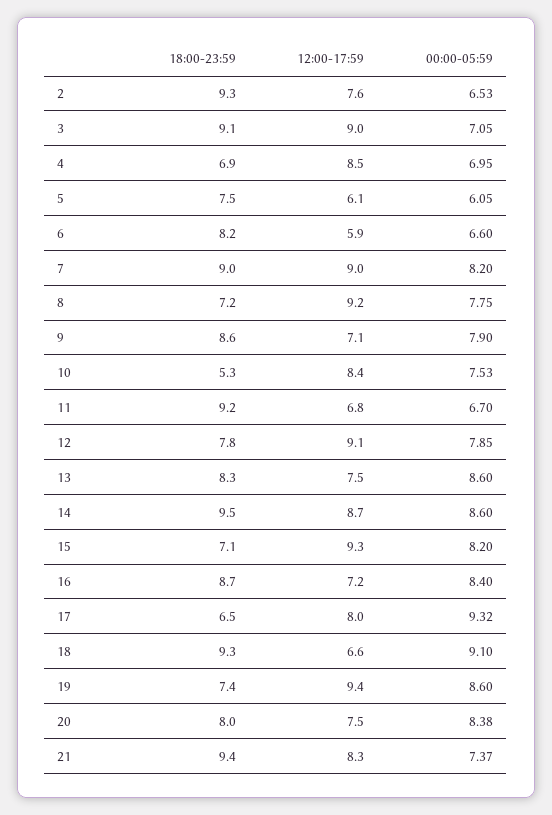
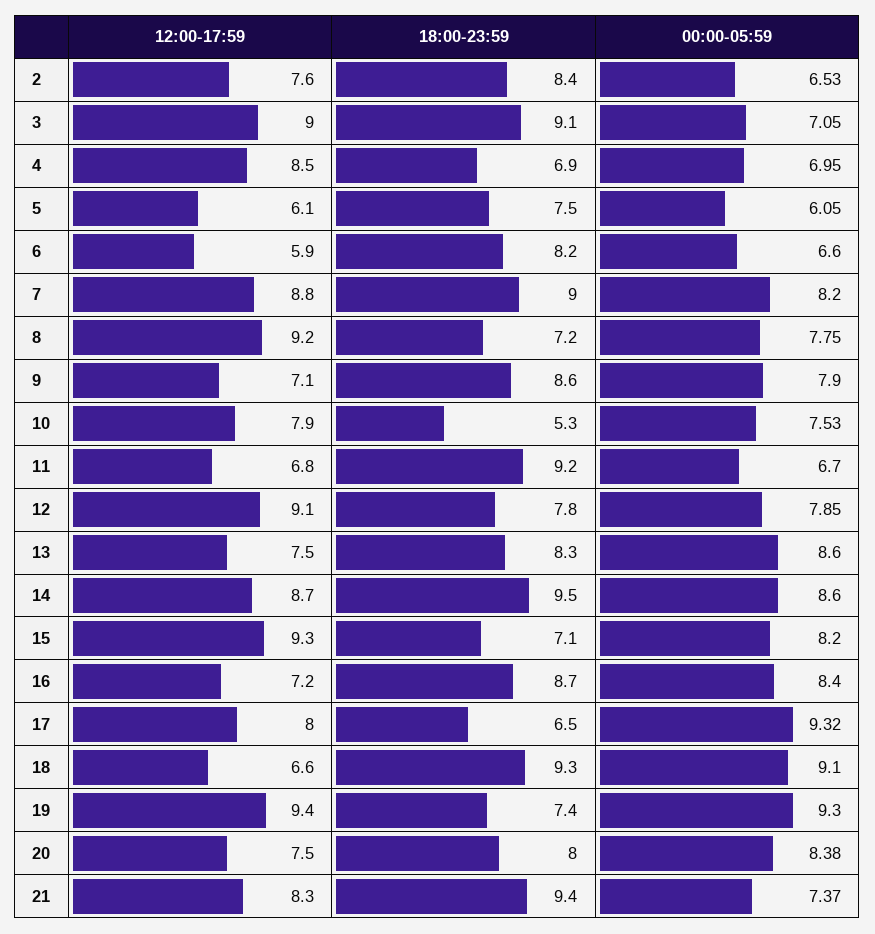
18:00-23:59, 2: 9.3 -> 8.4
12:00-17:59, 7: 9 -> 8.8
12:00-17:59, 10: 8.4 -> 7.9
00:00-05:59, 19: 8.6 -> 9.3

